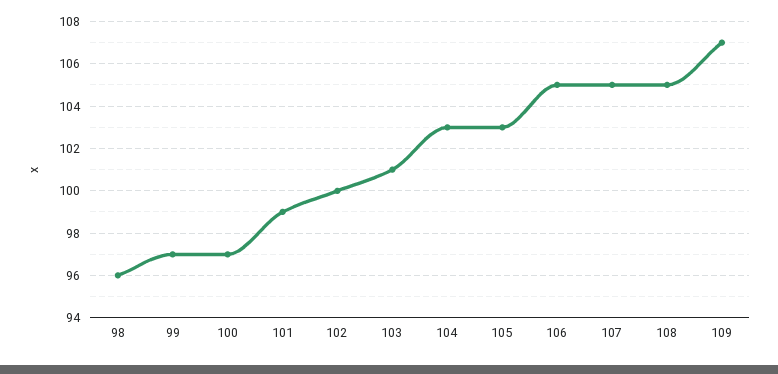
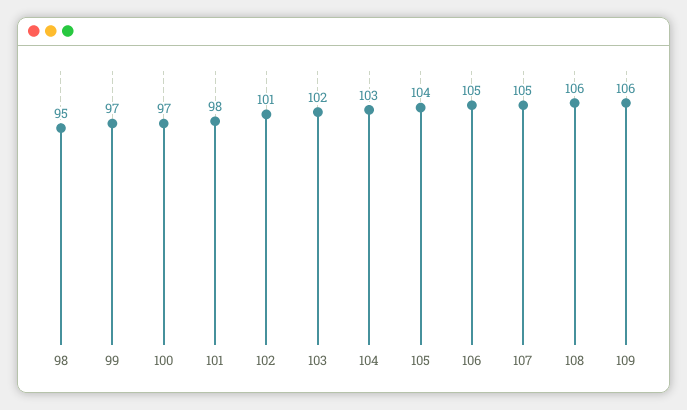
98: 96 -> 95
101: 99 -> 98
102: 100 -> 101
103: 101 -> 102
105: 103 -> 104
108: 105 -> 106
109: 107 -> 106

